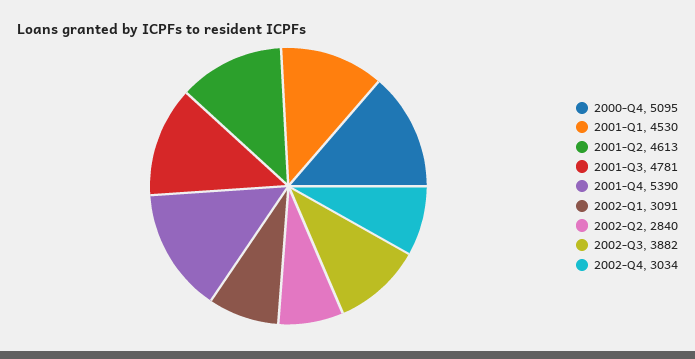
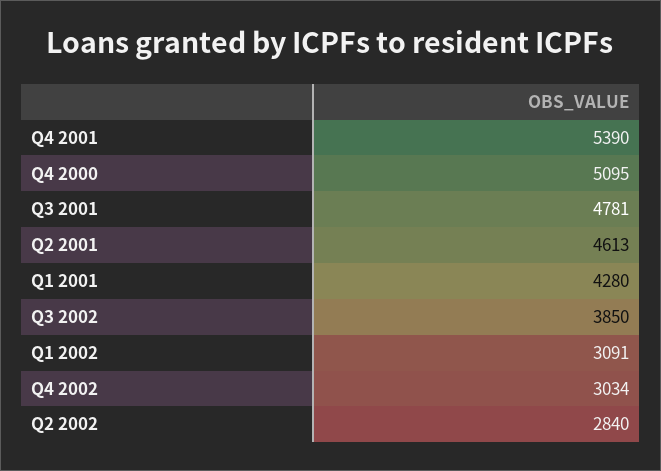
2001-Q1: 4530 -> 4280
2002-Q3: 3882 -> 3850

